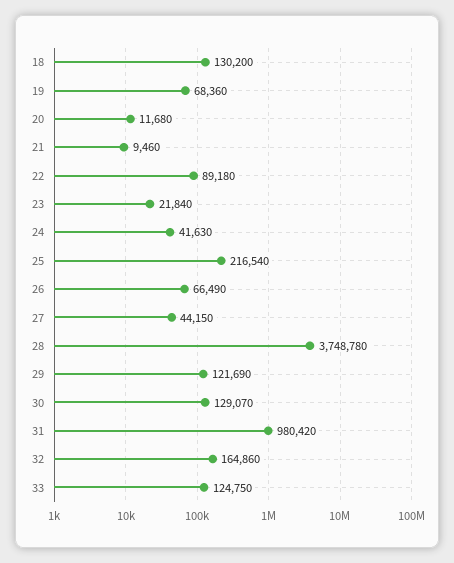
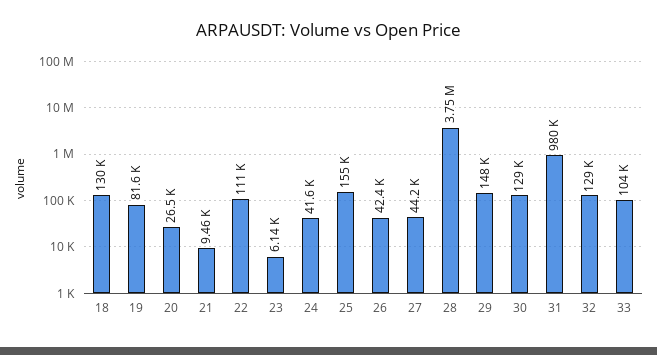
19: 68360 -> 81600
20: 11680 -> 26500
22: 89180 -> 111000
23: 21840 -> 6140
25: 216540 -> 155000
26: 66490 -> 42400
29: 121690 -> 148000
32: 164860 -> 129000
33: 124750 -> 104000

